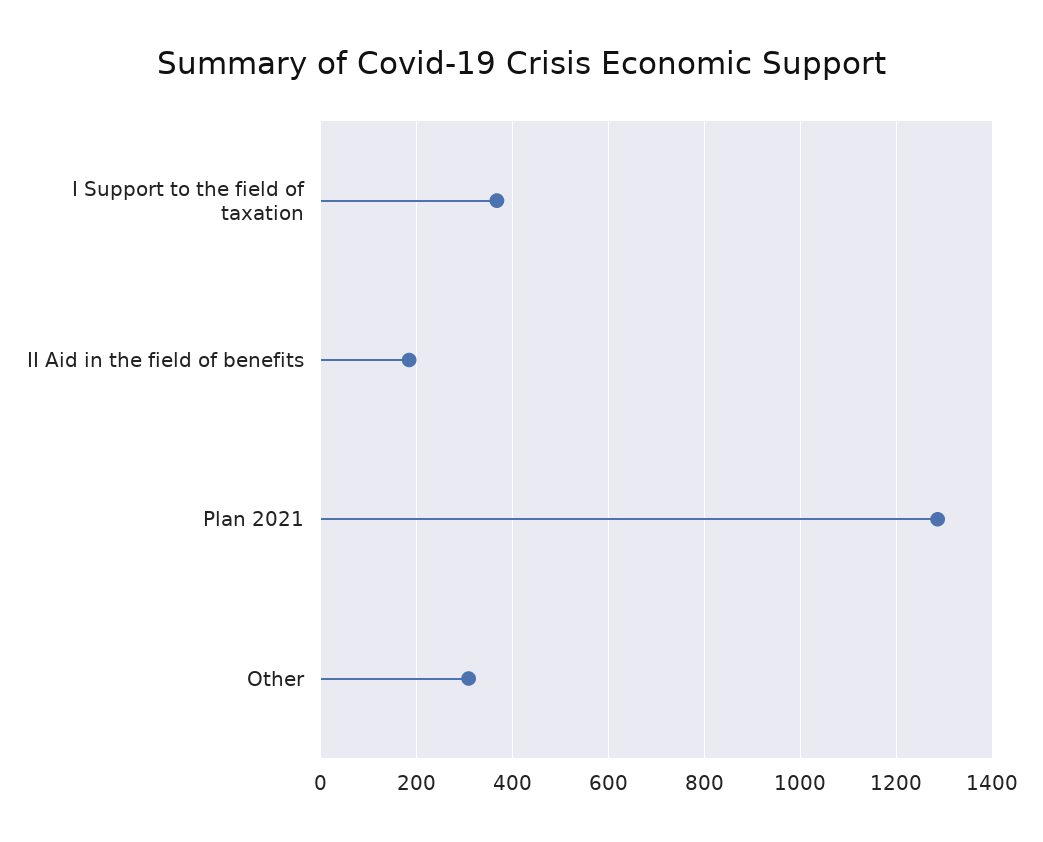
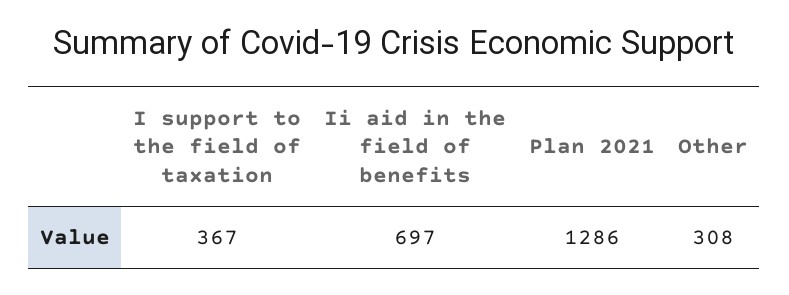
II Aid in the field of benefits: 180 -> 697

